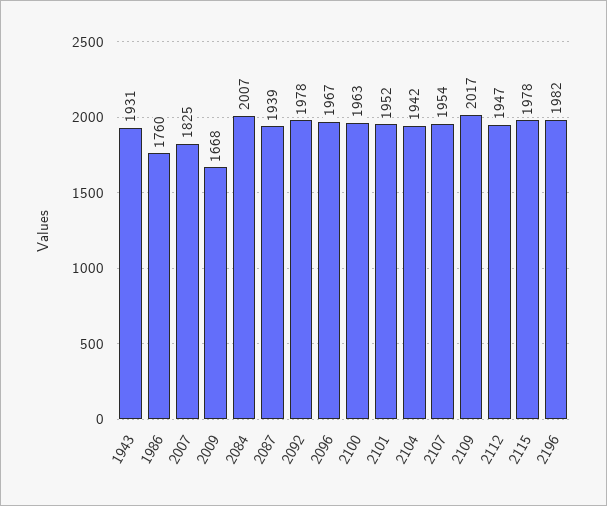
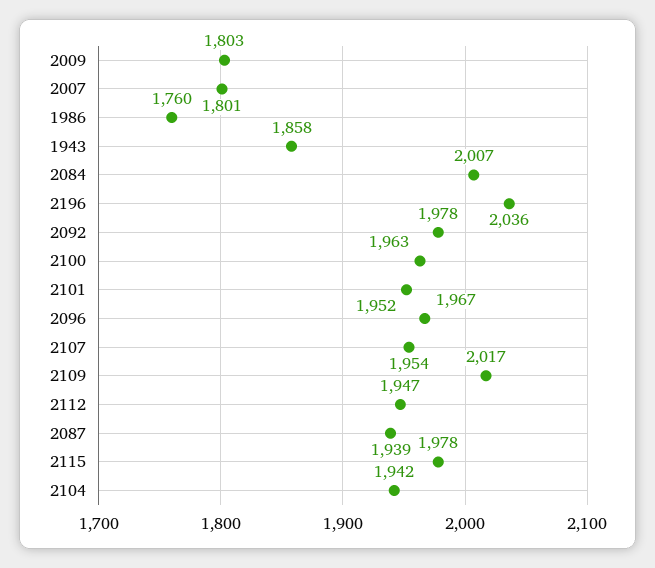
1943: 1931 -> 1858
2007: 1825 -> 1801
2009: 1668 -> 1803
2196: 1982 -> 2036

